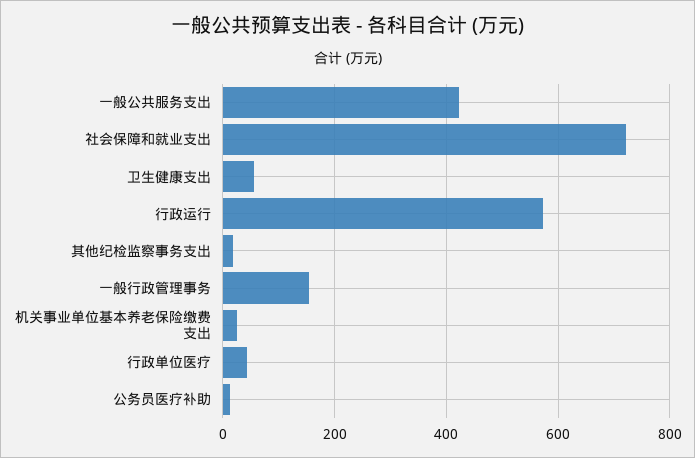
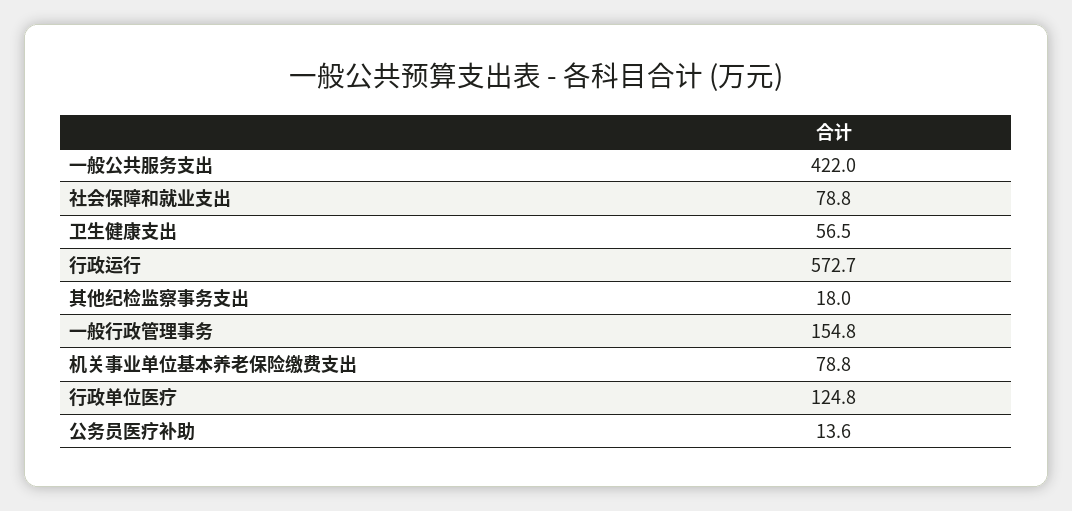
社会保障和就业支出: 720 -> 78.8
机关事业单位基本养老保险缴费支出: 20 -> 78.8
行政单位医疗: 40 -> 124.8

